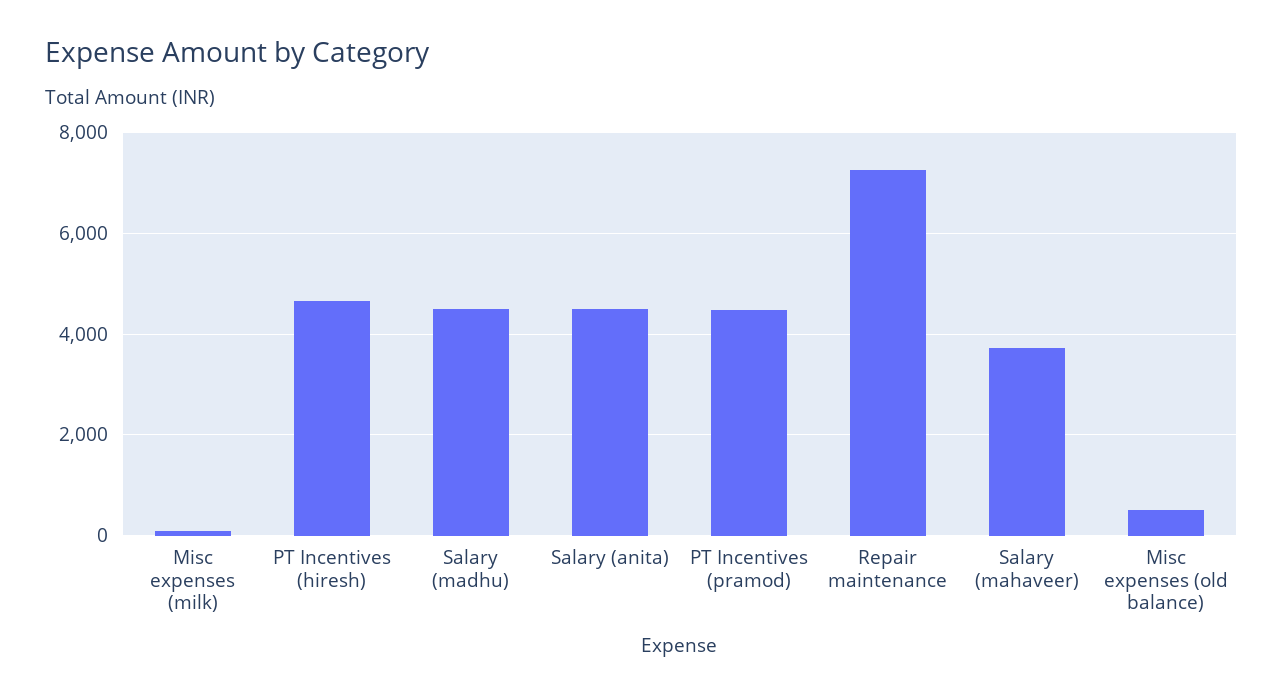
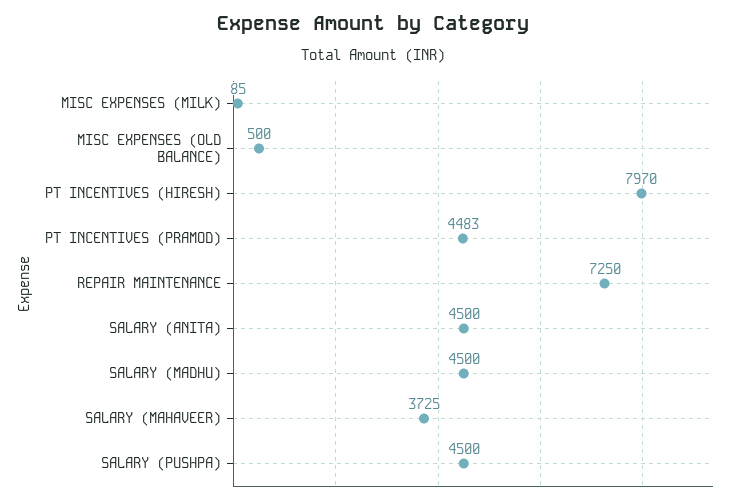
PT Incentives (hiresh): 4600 -> 7970
SALARY (PUSHPA): none -> 4500

